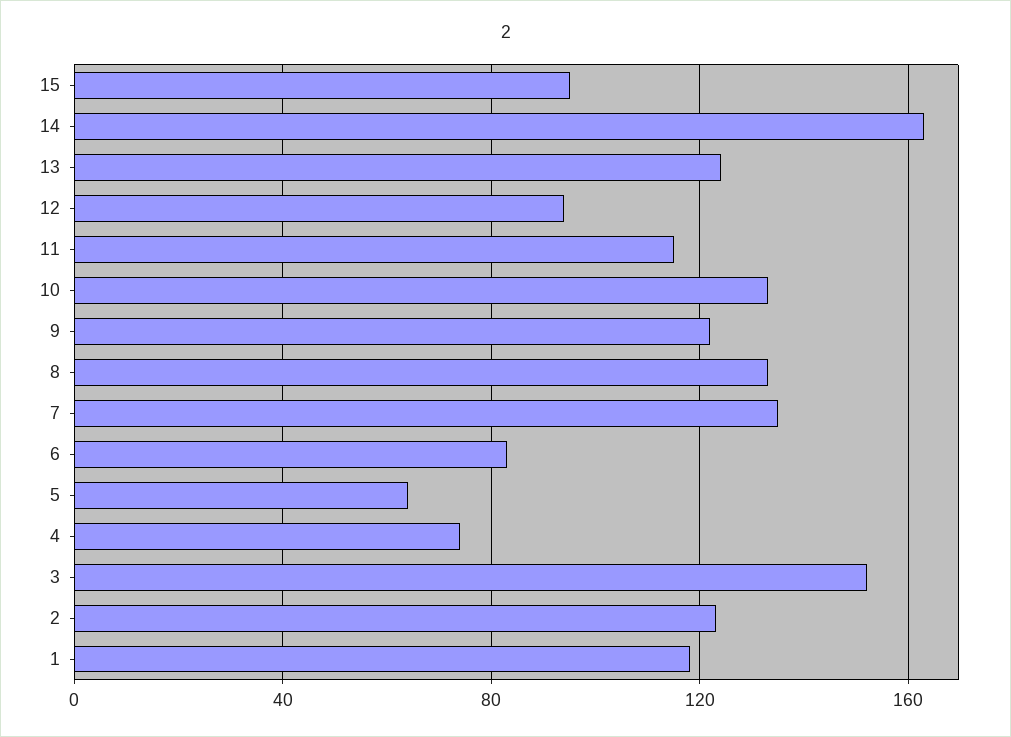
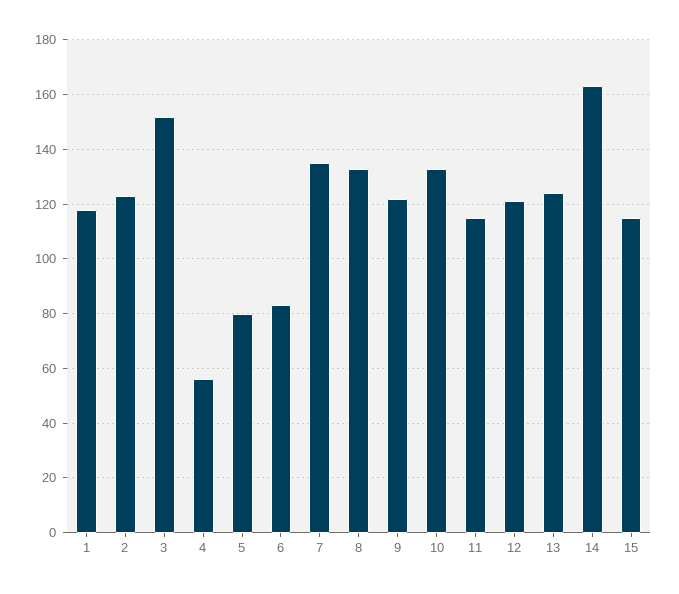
15: 95 -> 115
12: 95 -> 120
5: 65 -> 80
4: 75 -> 55

